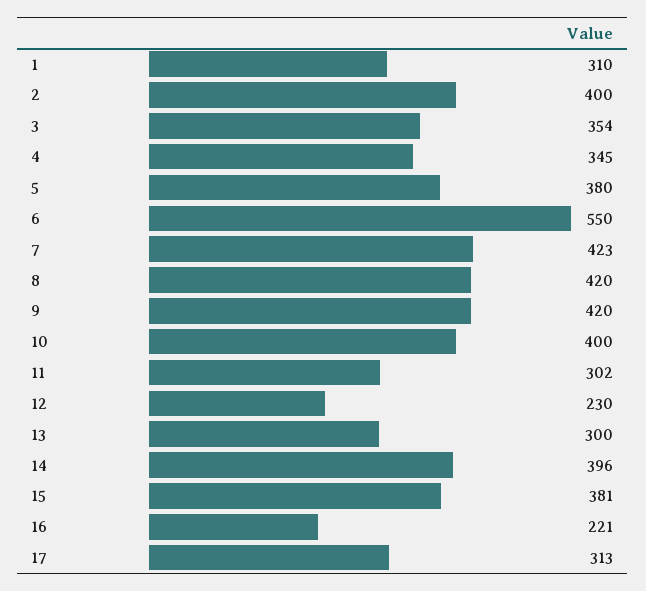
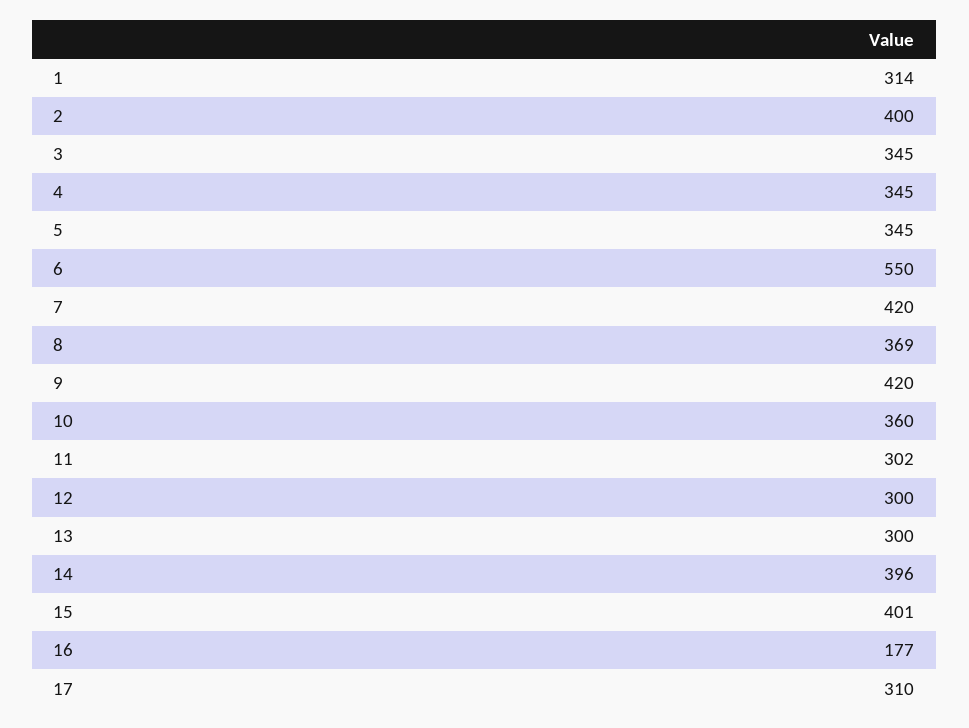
1: 310 -> 314
3: 354 -> 345
5: 380 -> 345
7: 423 -> 420
8: 420 -> 369
10: 400 -> 360
12: 230 -> 300
15: 381 -> 401
16: 221 -> 177
17: 313 -> 310

